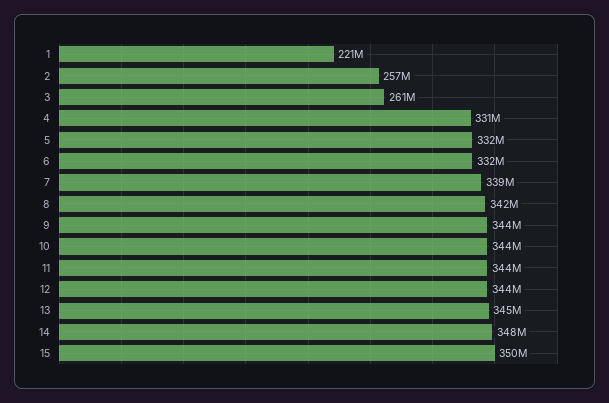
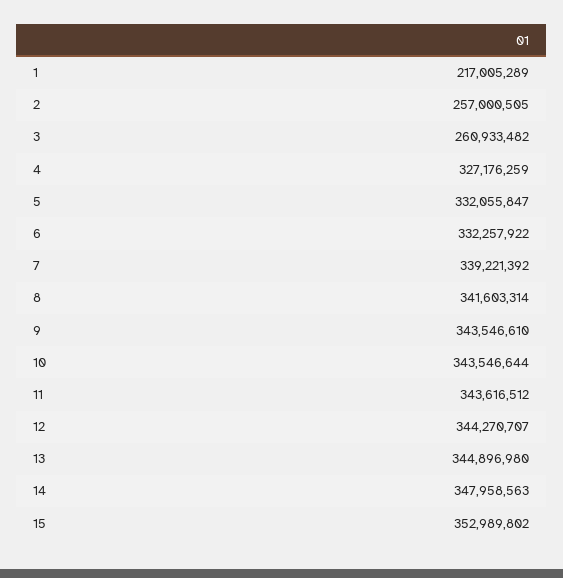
1: 221000000 -> 217005289
4: 331000000 -> 327176259
15: 350000000 -> 352989802

